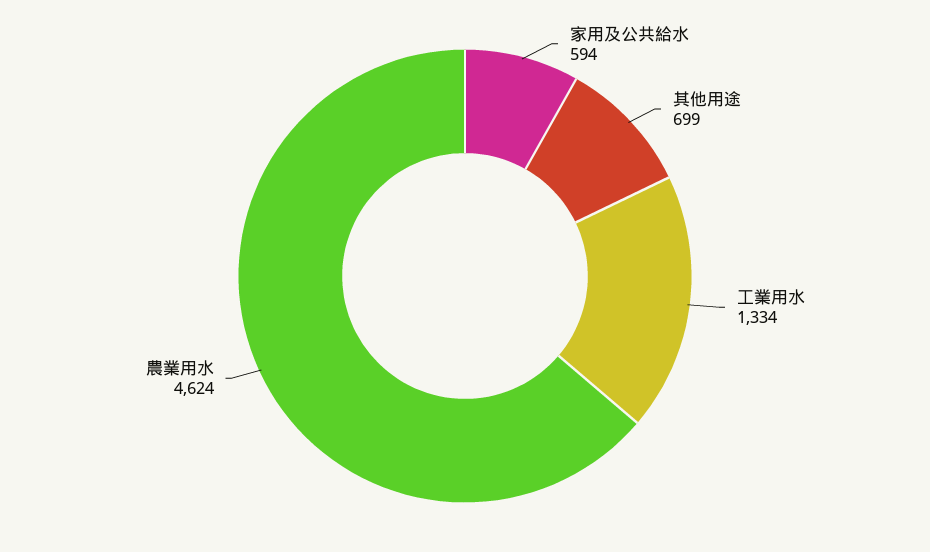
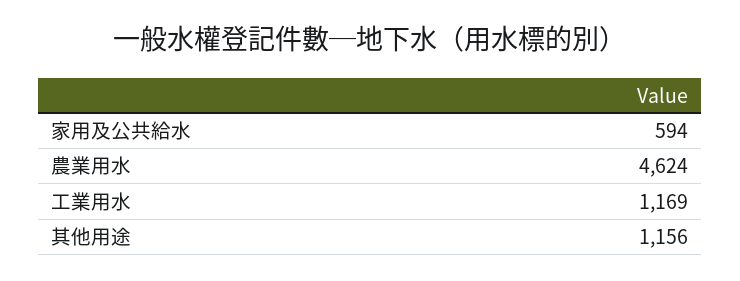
其他用途: 699 -> 1156
工業用水: 1334 -> 1169

